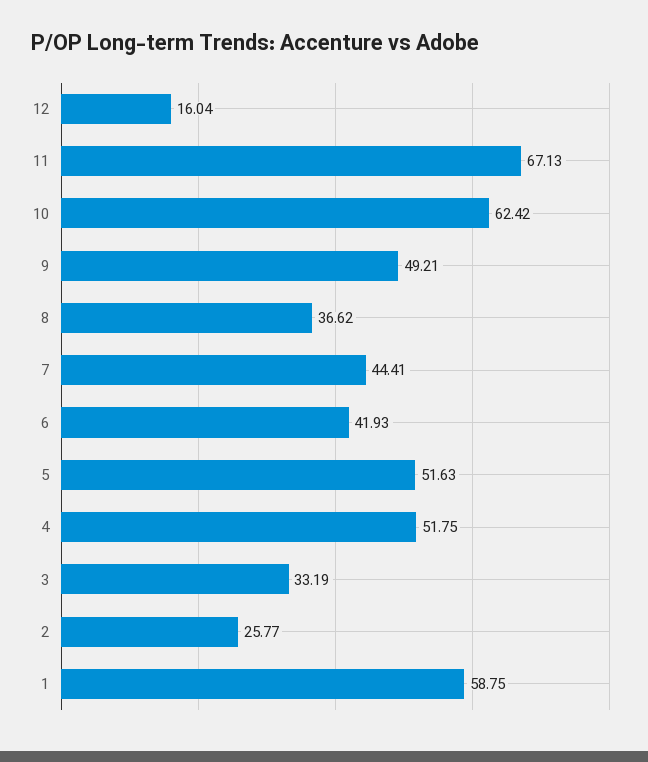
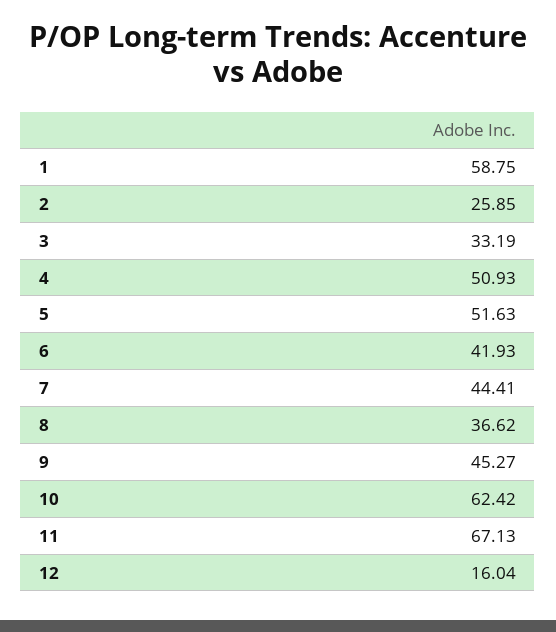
9: 49.21 -> 45.27
4: 51.75 -> 50.93
2: 25.77 -> 25.85

